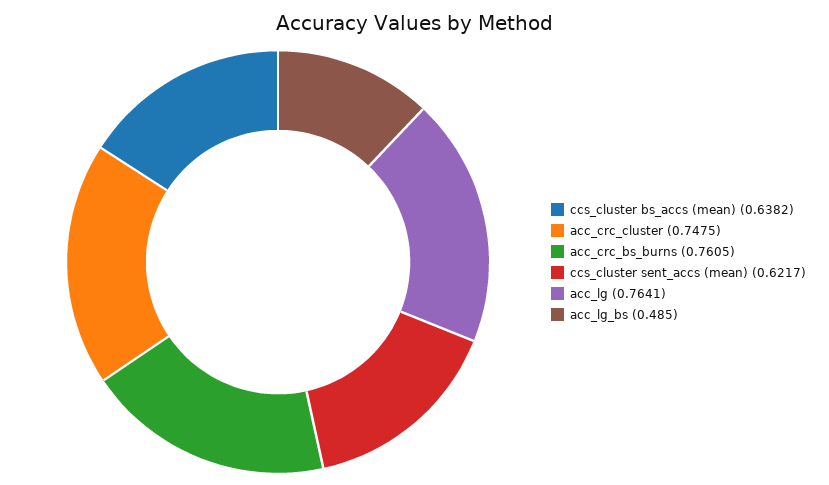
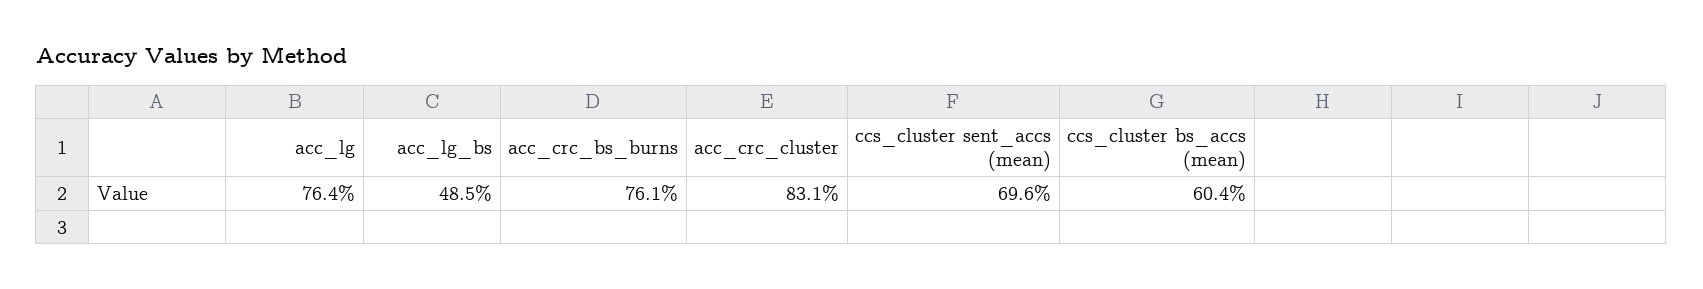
ccs_cluster bs_accs (mean): 0.6382 -> 0.604
acc_crc_cluster: 0.7475 -> 0.831
ccs_cluster sent_accs (mean): 0.6217 -> 0.696

